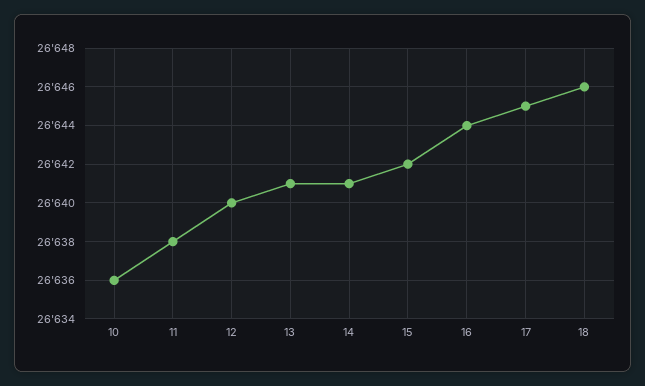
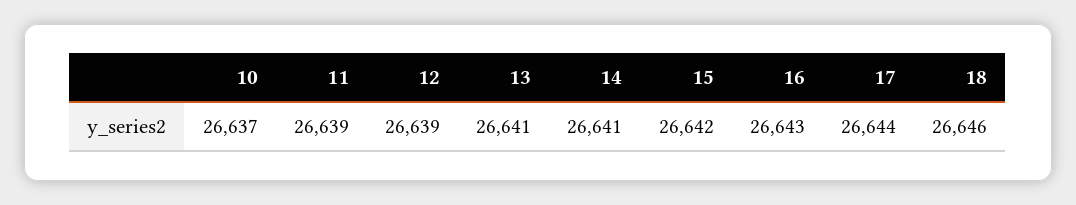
10: 26636 -> 26637
11: 26638 -> 26639
12: 26640 -> 26639
16: 26644 -> 26643
17: 26645 -> 26644

